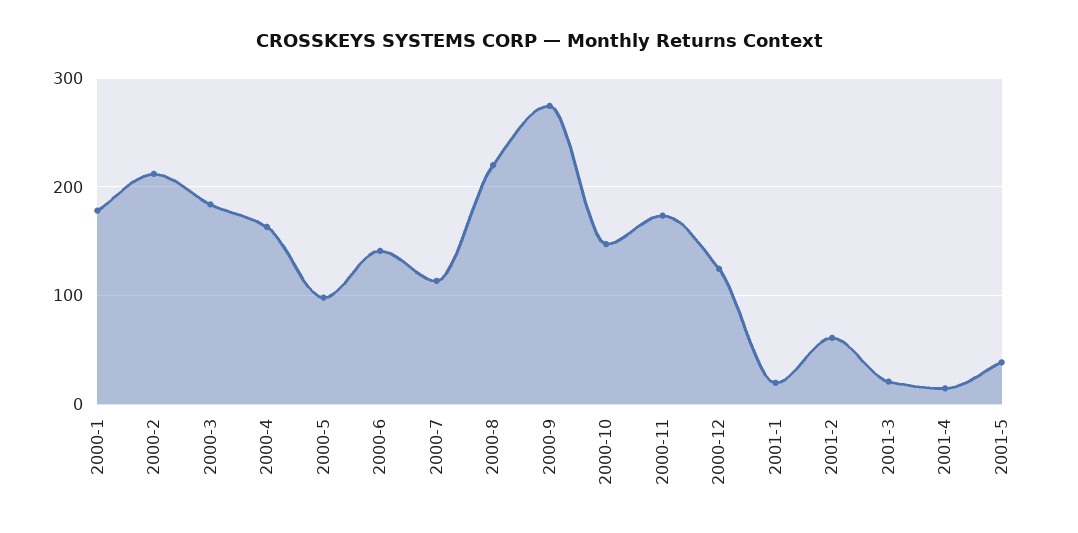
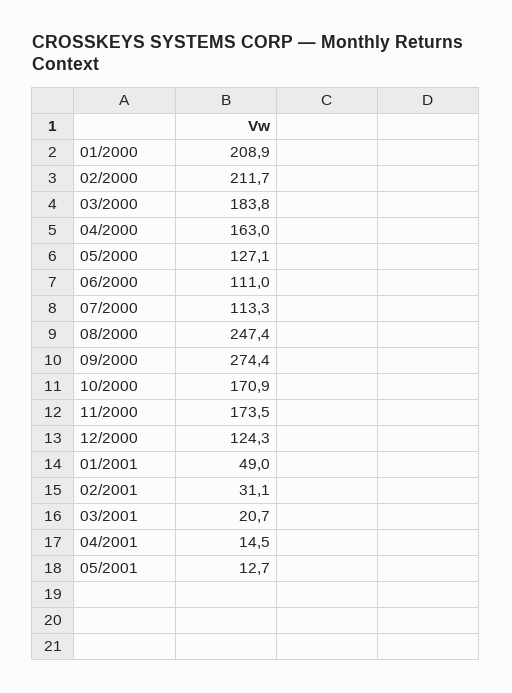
2000-1: 180 -> 208.9
2000-5: 100 -> 127.1
2000-6: 140 -> 111
2000-8: 220 -> 247.4
2000-10: 150 -> 170.9
2001-1: 20 -> 49
2001-2: 60 -> 31.1
2001-5: 40 -> 12.7

